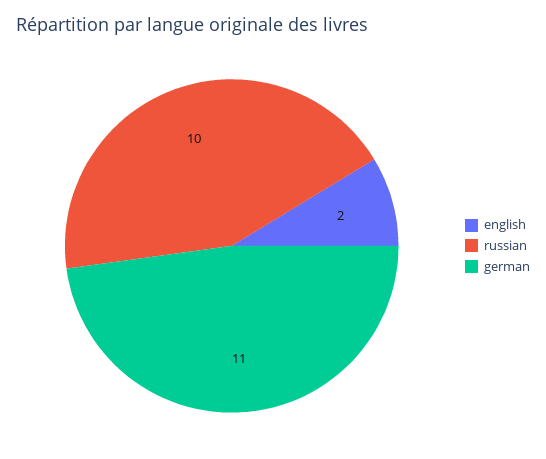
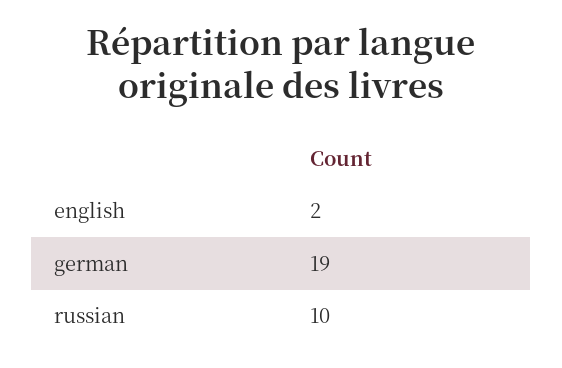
german: 11 -> 19

